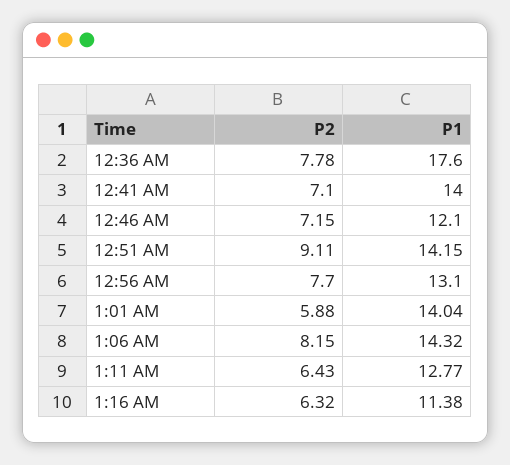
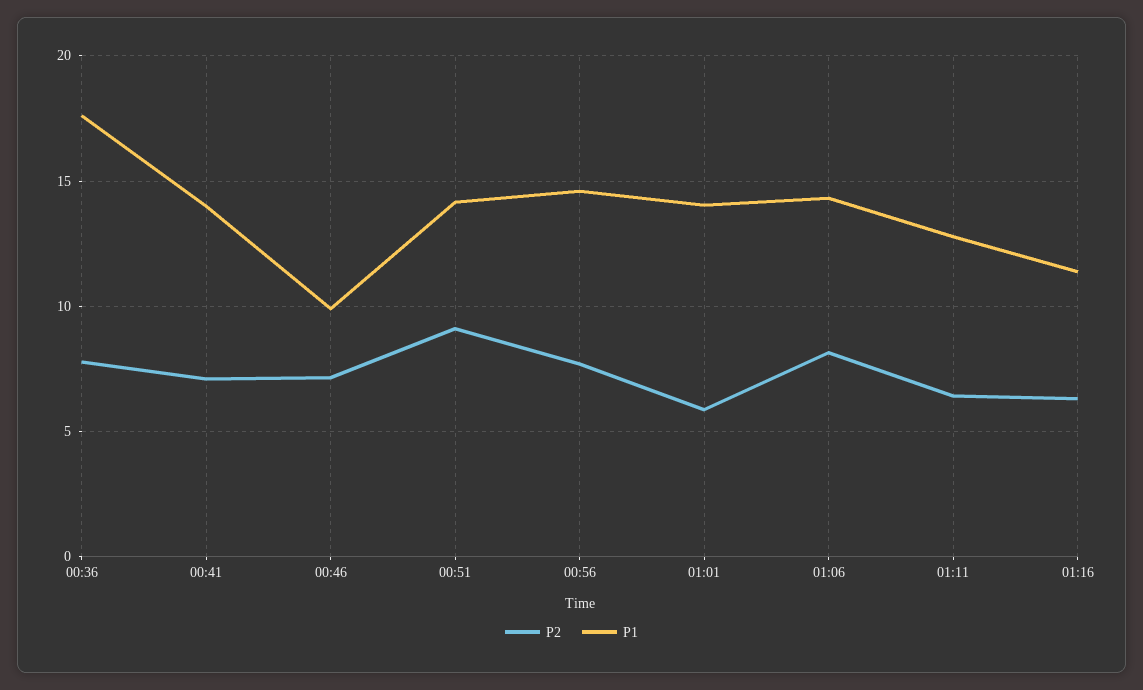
P1, 12:46 AM: 12.1 -> 10
P1, 12:56 AM: 13.1 -> 14.5

